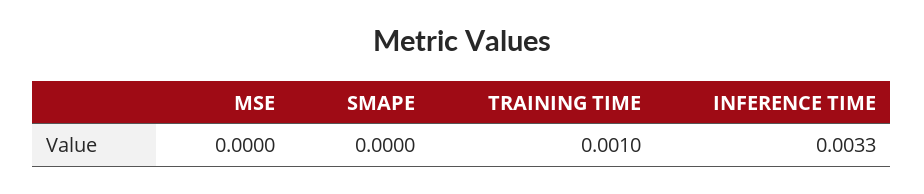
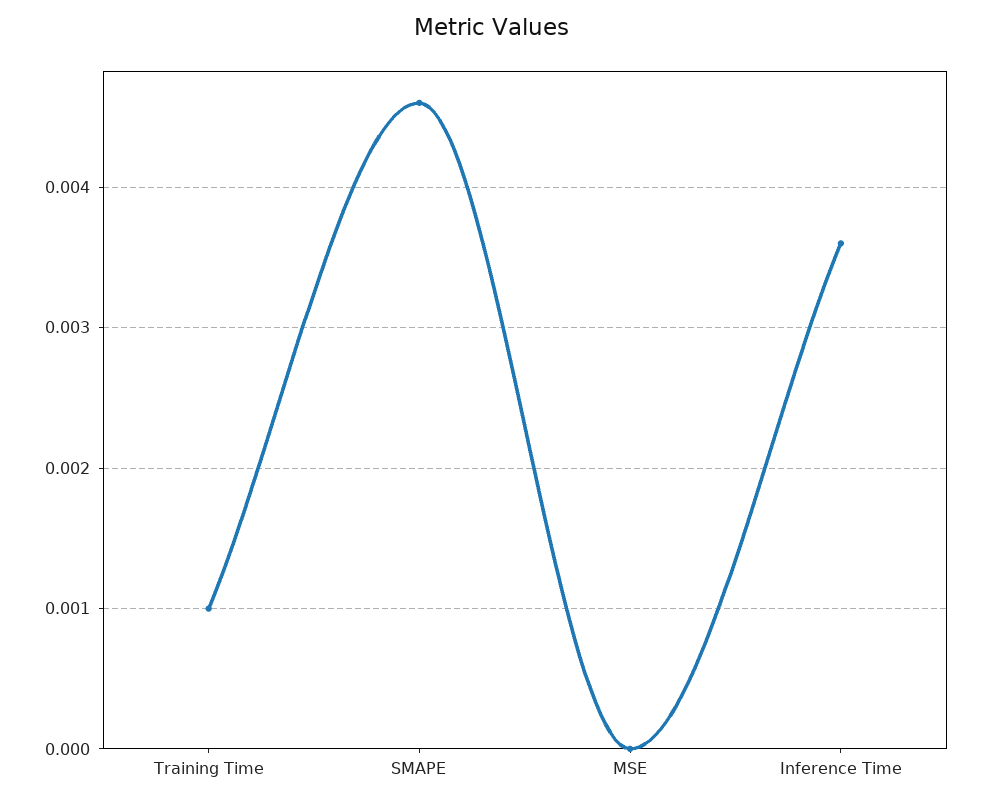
SMAPE: 0 -> 0.0046
INFERENCE TIME: 0.0033 -> 0.0036

